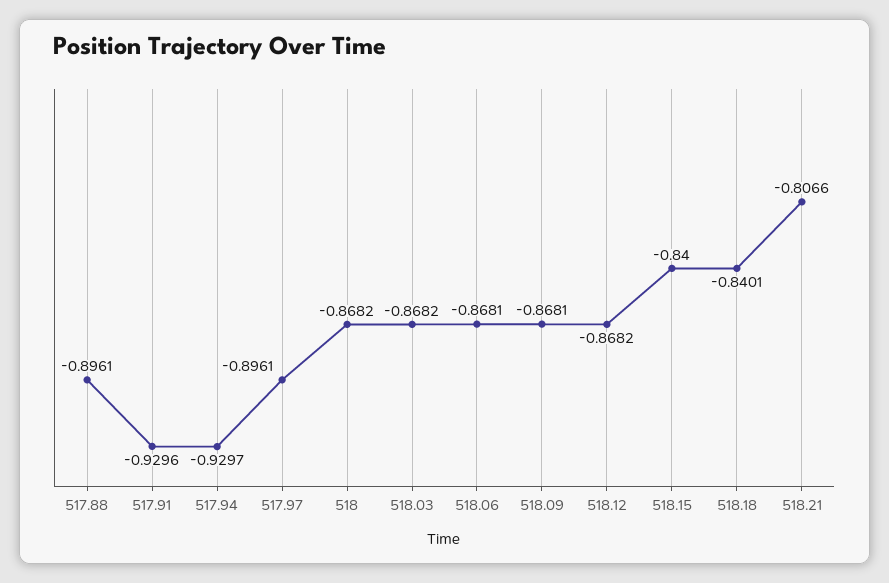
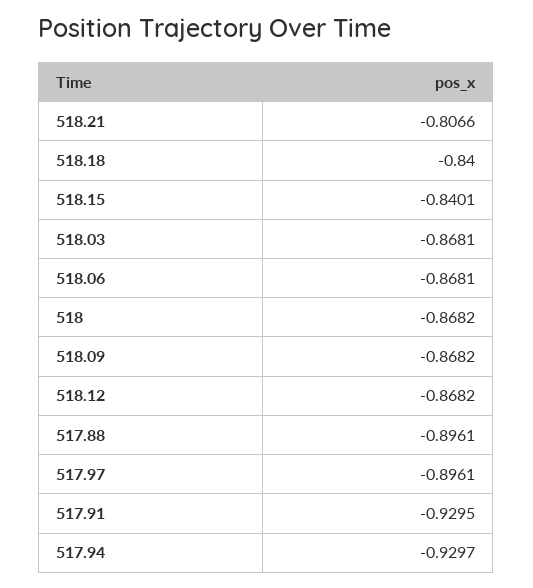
517.91: -0.9296 -> -0.9295
518.03: -0.8682 -> -0.8681
518.09: -0.8681 -> -0.8682
518.15: -0.84 -> -0.8401
518.18: -0.8401 -> -0.84

